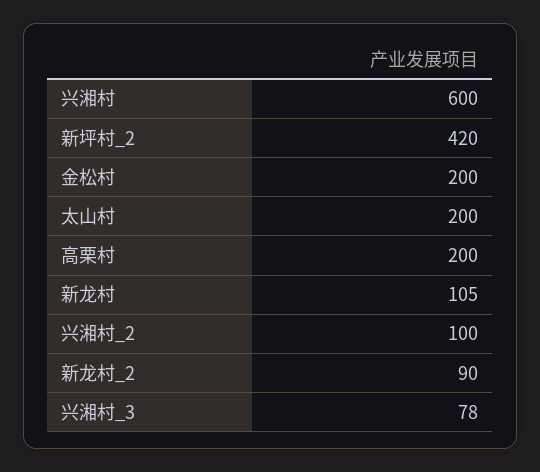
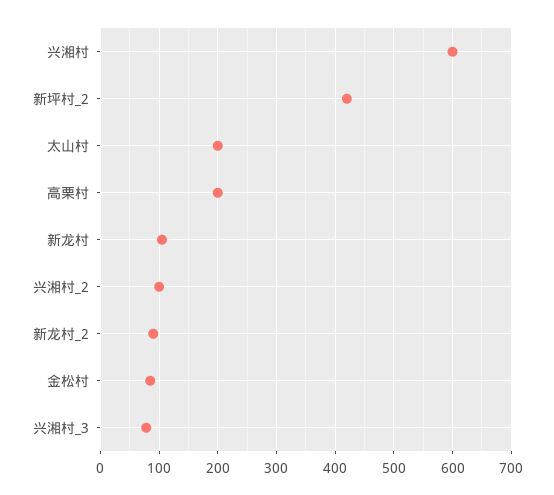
金松村: 200 -> 80

